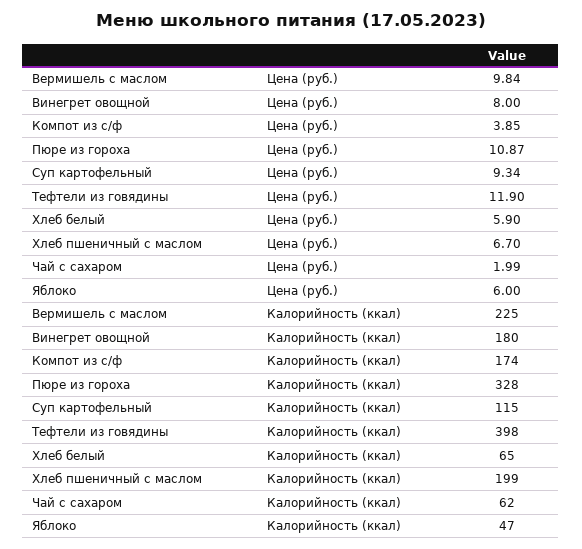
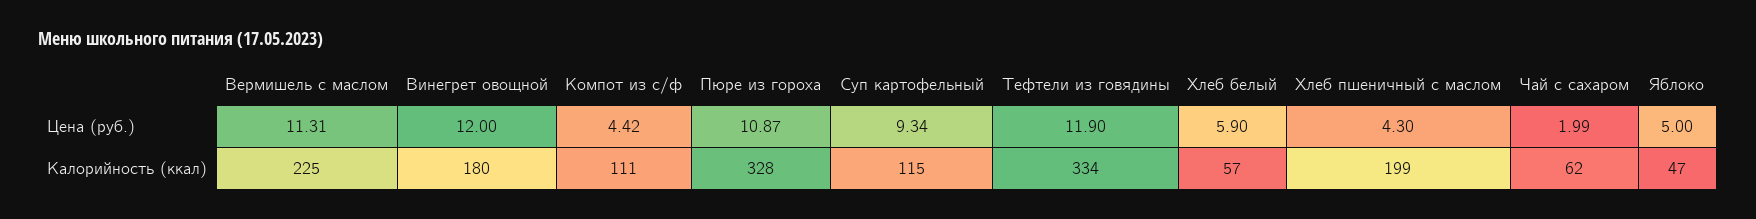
Вермишель с маслом, Цена (руб.): 9.84 -> 11.31
Винегрет овощной, Цена (руб.): 8 -> 12
Компот из с/ф, Цена (руб.): 3.85 -> 4.42
Хлеб пшеничный с маслом, Цена (руб.): 6.7 -> 4.3
Яблоко, Цена (руб.): 6 -> 5
Компот из с/ф, Калорийность (ккал): 174 -> 111
Тефтели из говядины, Калорийность (ккал): 398 -> 334
Хлеб белый, Калорийность (ккал): 65 -> 57

